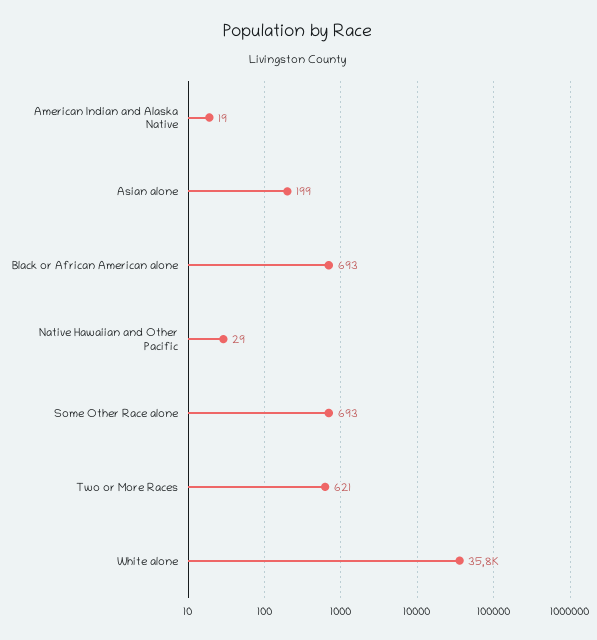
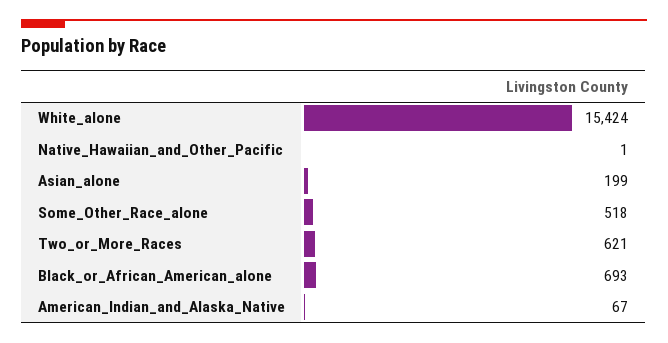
American Indian and Alaska Native: 19 -> 67
Native Hawaiian and Other Pacific: 29 -> 1
Some Other Race alone: 693 -> 518
White alone: 35800 -> 15424

